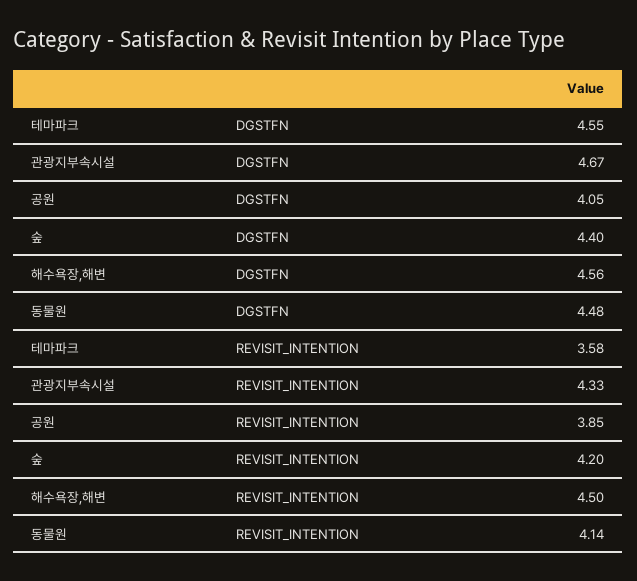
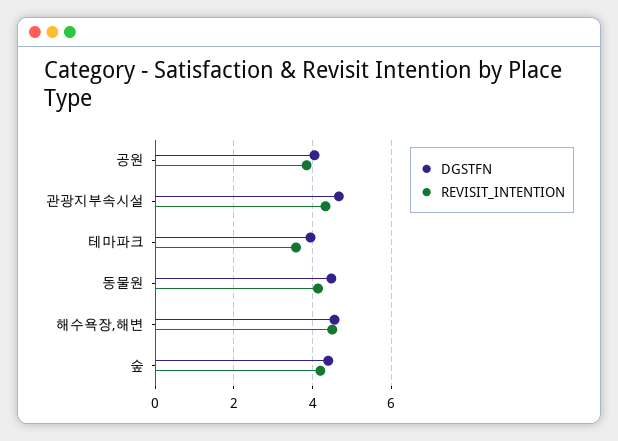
DGSTFN, 테마파크: 4.55 -> 4

